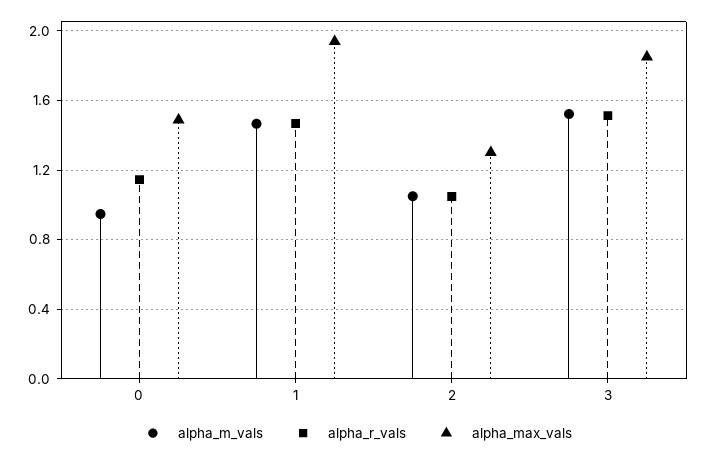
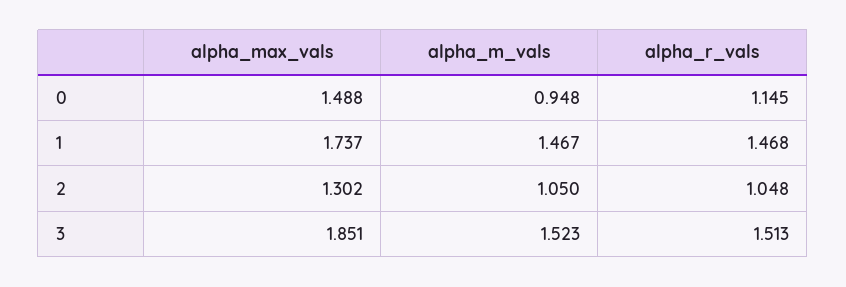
alpha_max_vals, 1: 1.95 -> 1.737

